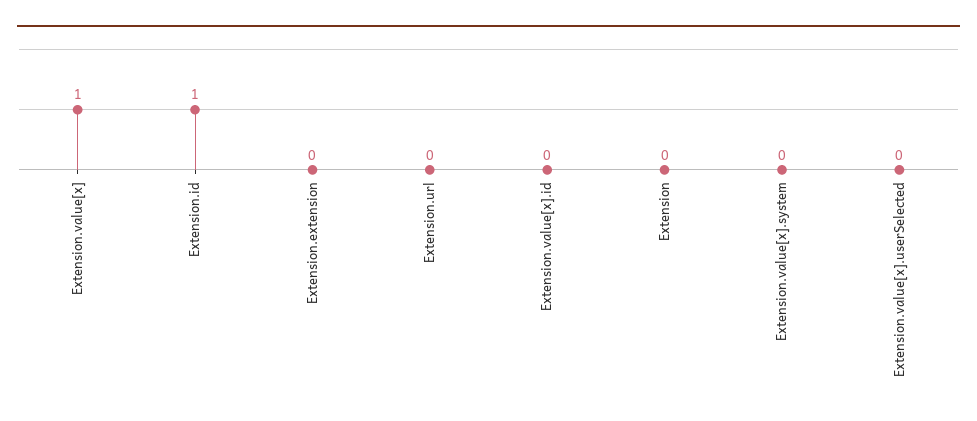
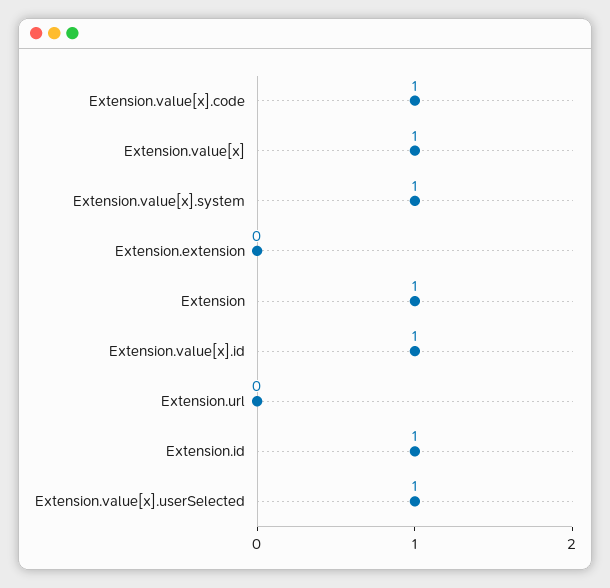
Extension.value[x].id: 0 -> 1
Extension: 0 -> 1
Extension.value[x].system: 0 -> 1
Extension.value[x].userSelected: 0 -> 1
Extension.value[x].code: none -> 1

